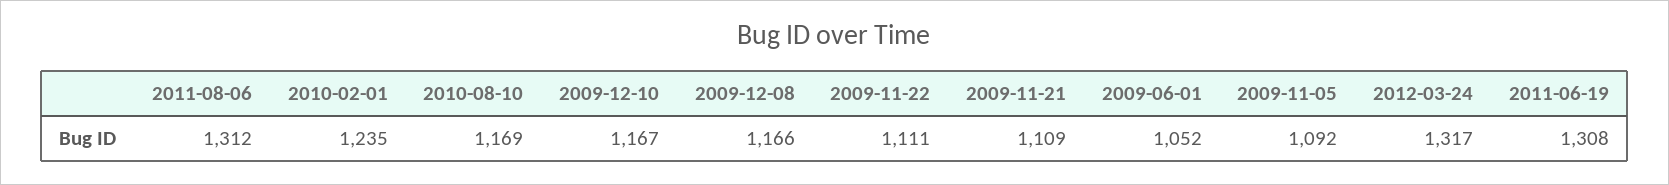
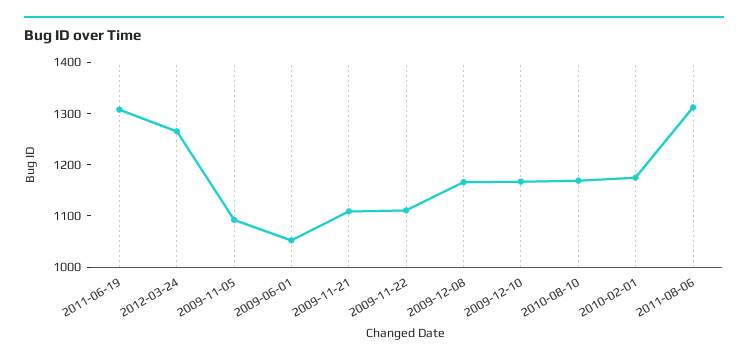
2010-02-01: 1235 -> 1180
2012-03-24: 1317 -> 1260

